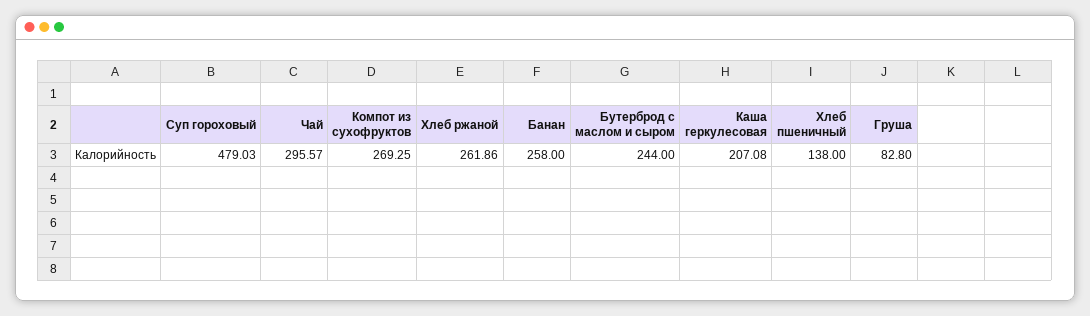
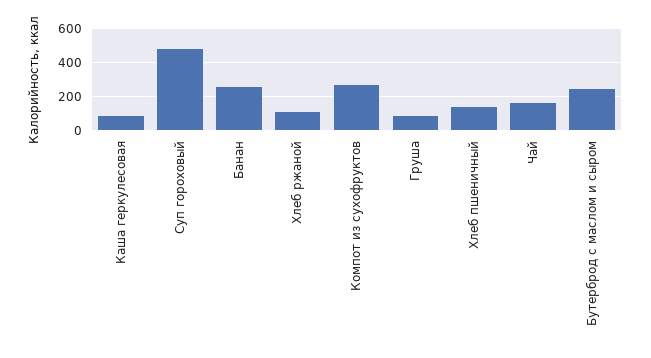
Чай: 295.57 -> 150
Хлеб ржаной: 261.86 -> 100
Каша геркулесовая: 207.08 -> 100

